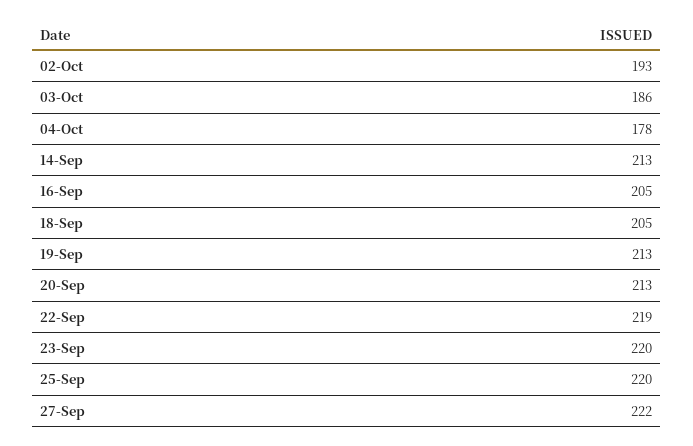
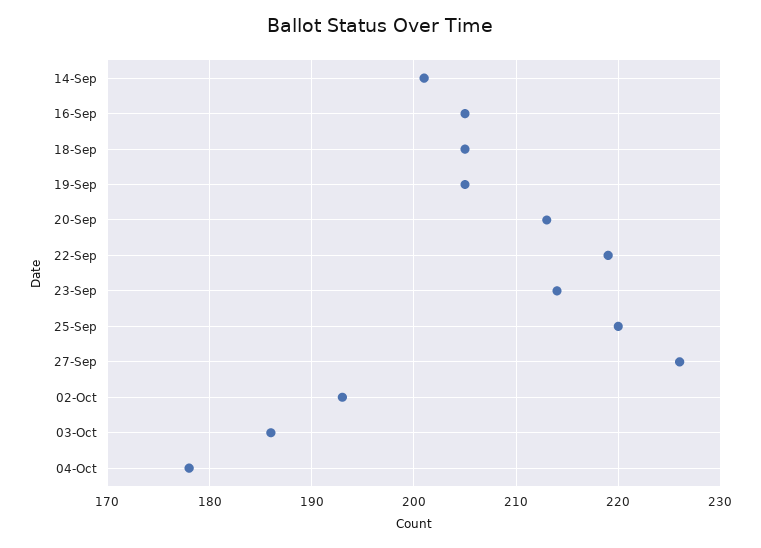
14-Sep: 213 -> 201
19-Sep: 213 -> 205
23-Sep: 220 -> 214
27-Sep: 222 -> 226

